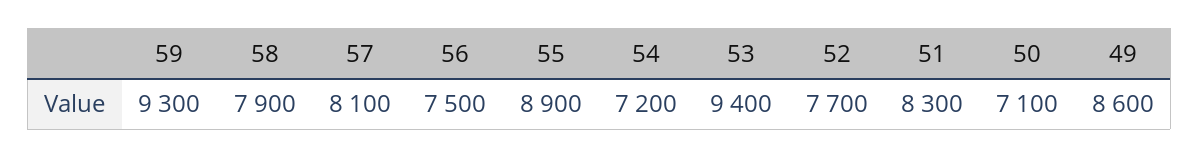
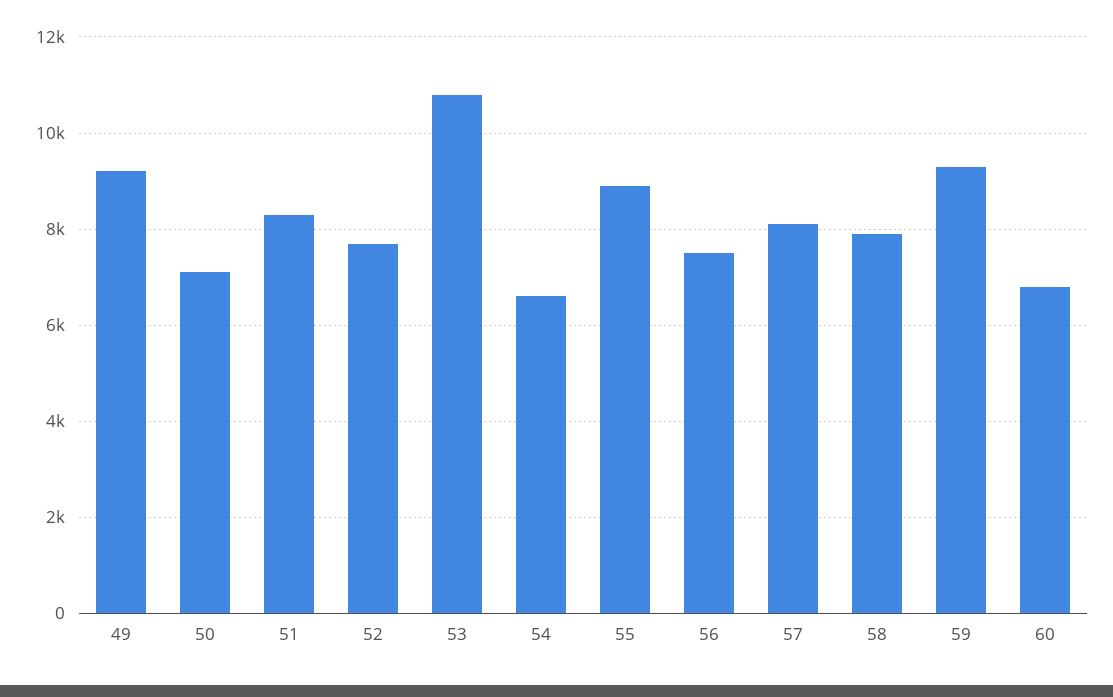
54: 7200 -> 6600
53: 9400 -> 10800
49: 8600 -> 9200
60: none -> 6800

